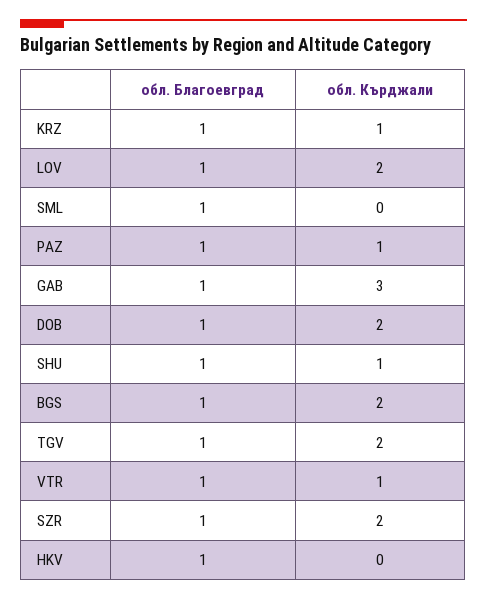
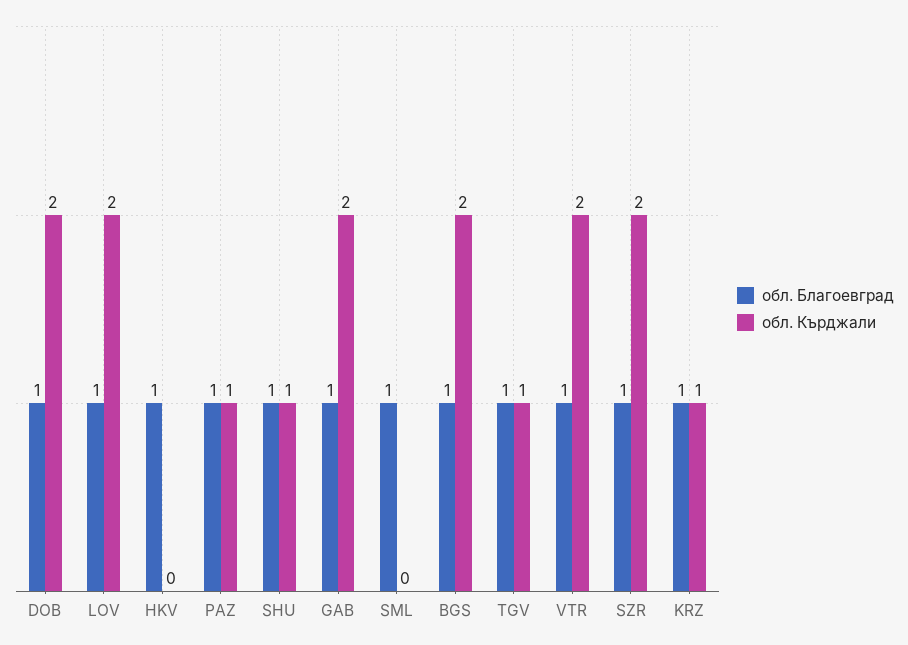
обл. Кърджали, GAB: 3 -> 2
обл. Кърджали, TGV: 2 -> 1
обл. Кърджали, VTR: 1 -> 2

